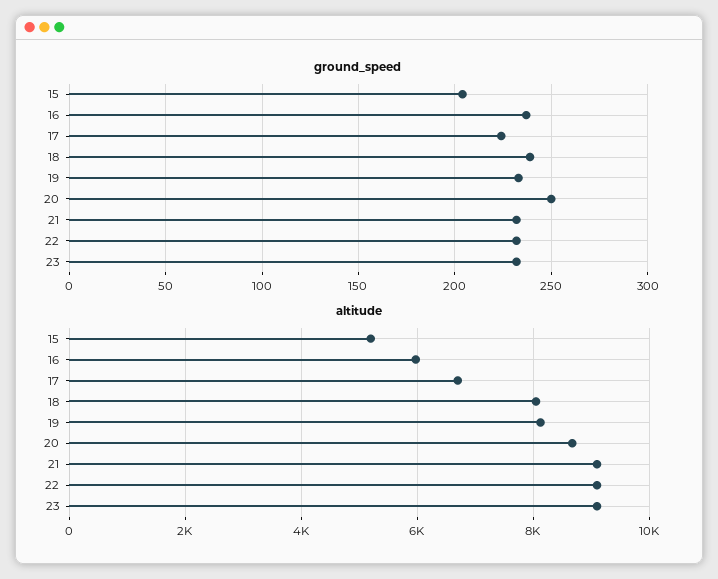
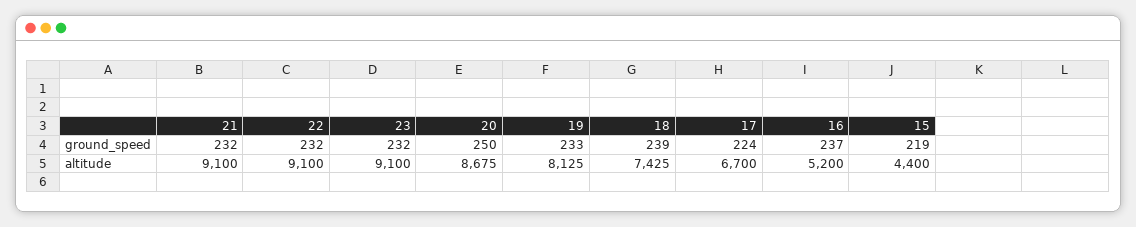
ground_speed, 15: 205 -> 219
altitude, 15: 5200 -> 4400
altitude, 16: 6000 -> 5200
altitude, 18: 8000 -> 7425

